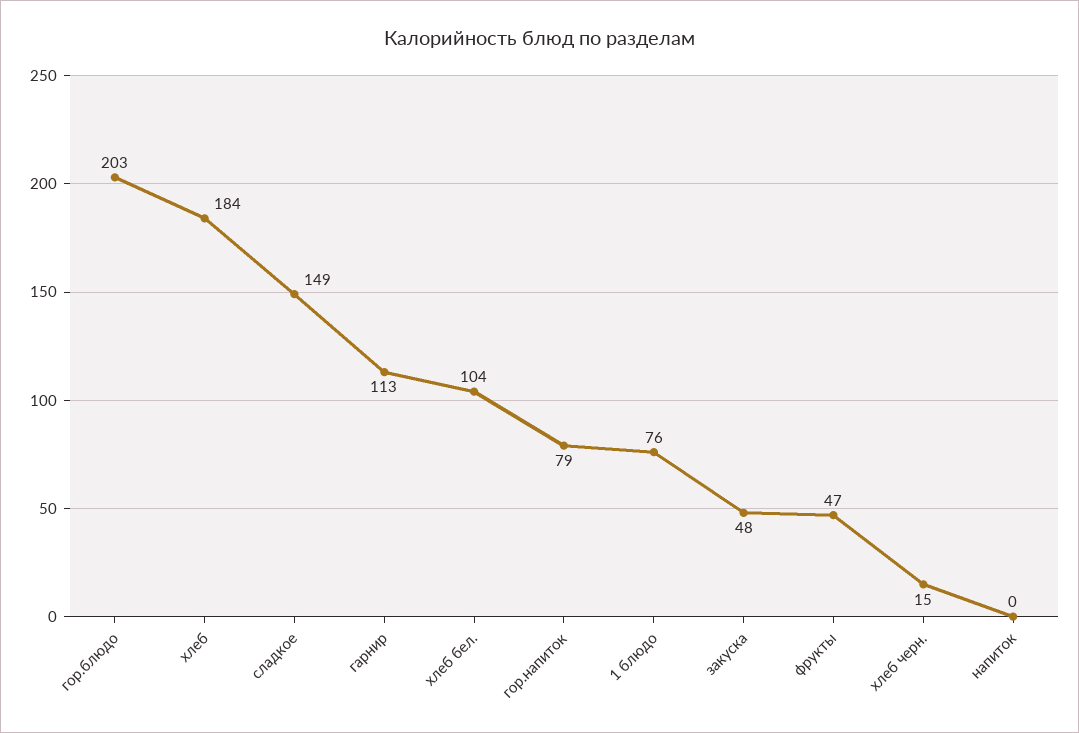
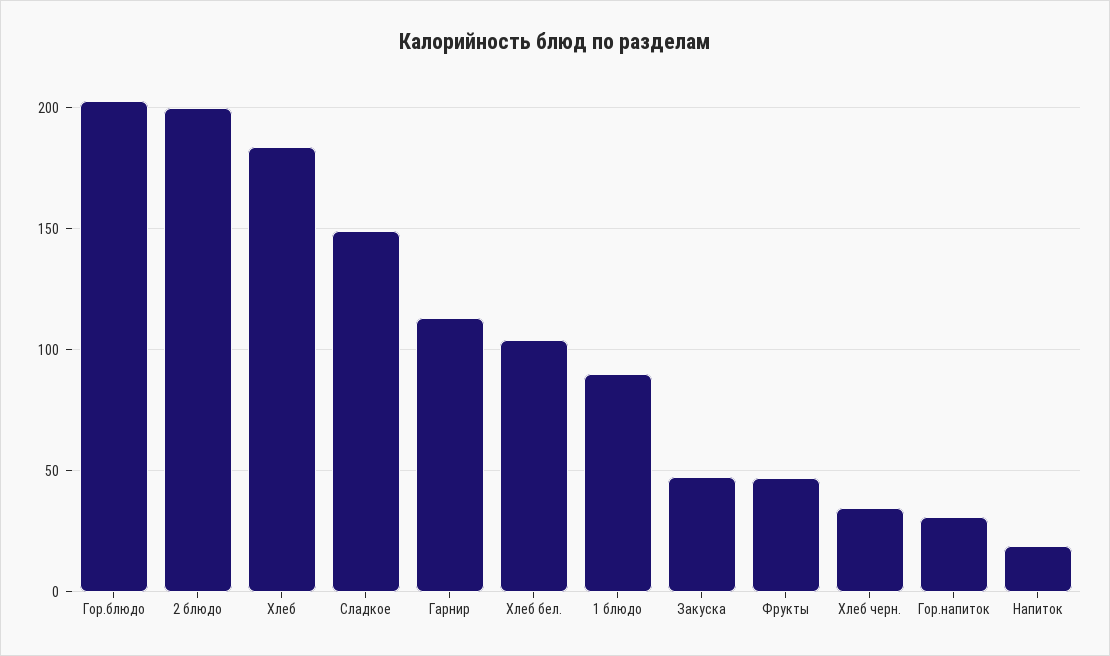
гор.напиток: 79 -> 30
1 блюдо: 76 -> 90
хлеб черн.: 15 -> 35
напиток: 0 -> 20
2 блюдо: none -> 200

